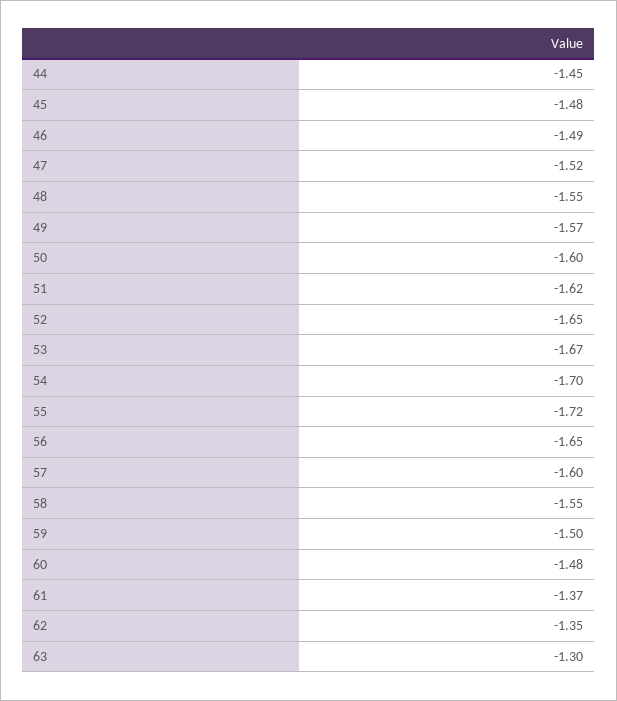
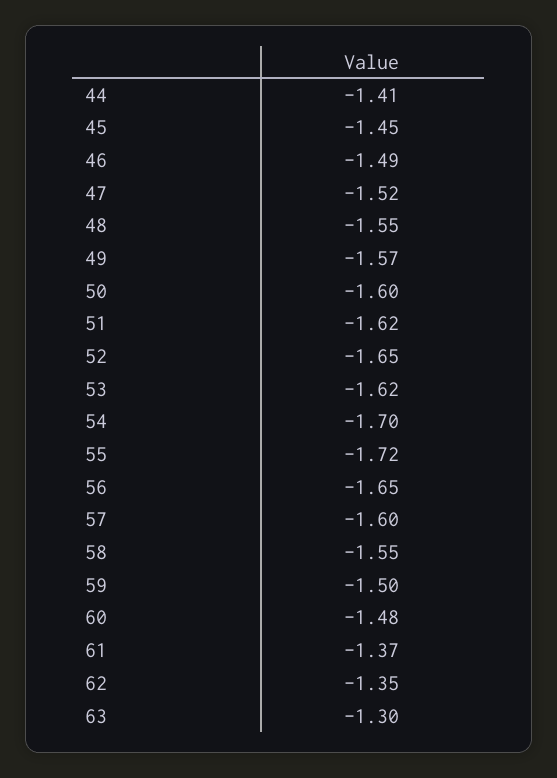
44: -1.45 -> -1.41
45: -1.48 -> -1.45
53: -1.67 -> -1.62

